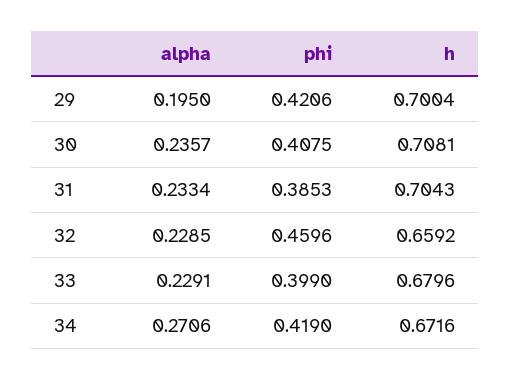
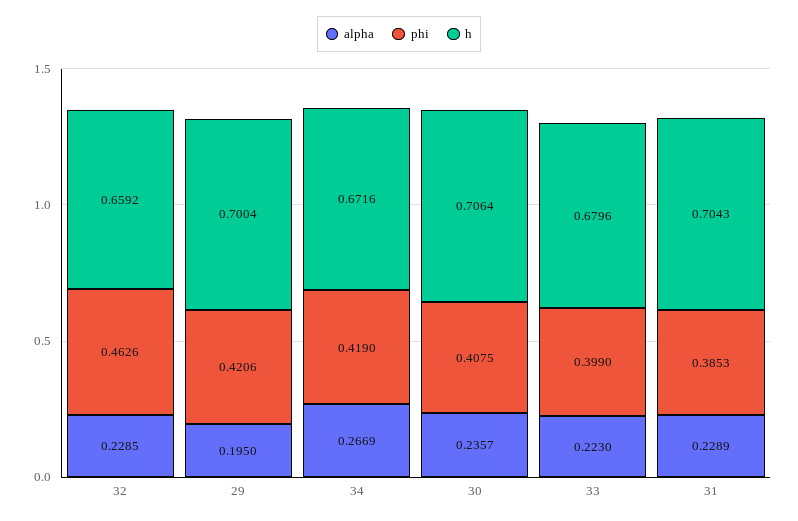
h, 30: 0.7081 -> 0.7064
alpha, 31: 0.2334 -> 0.2289
phi, 32: 0.4596 -> 0.4626
alpha, 33: 0.2291 -> 0.223
alpha, 34: 0.2706 -> 0.2669

